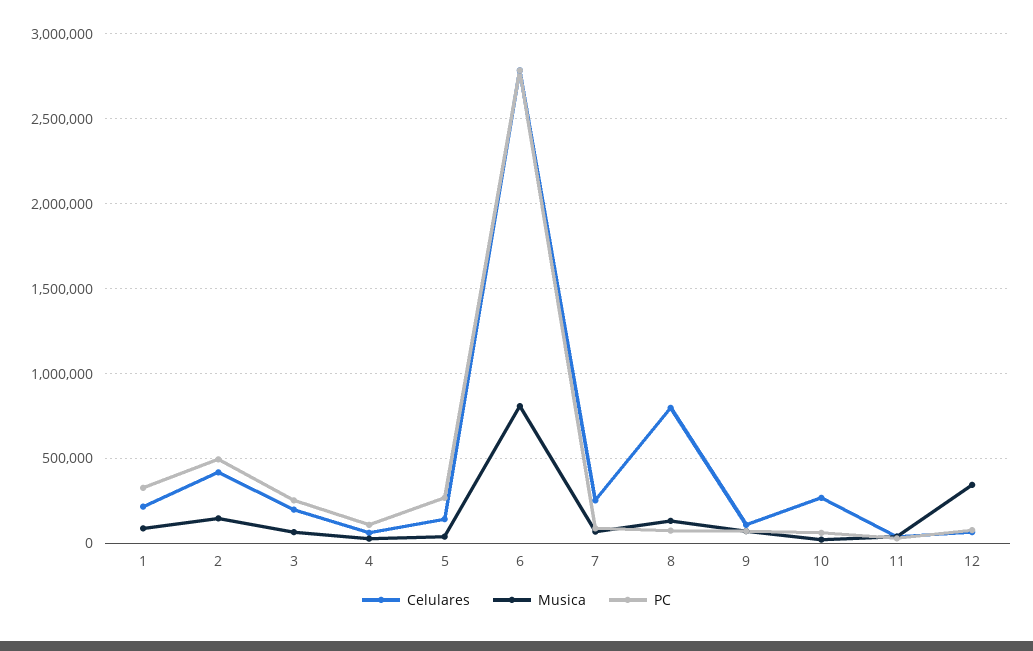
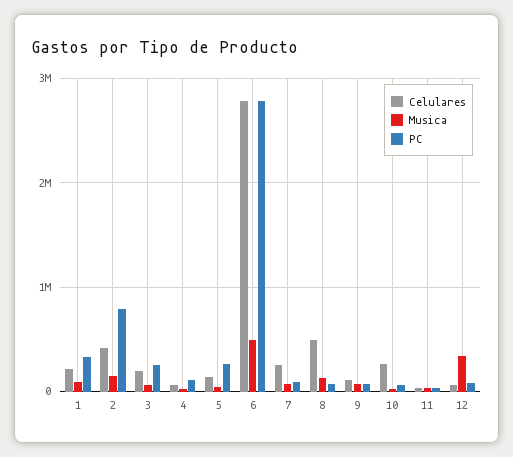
PC, 2: 500000 -> 800000
Musica, 6: 800000 -> 500000
Celulares, 8: 800000 -> 500000

